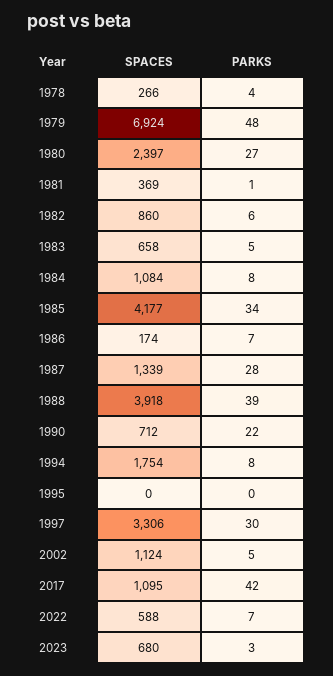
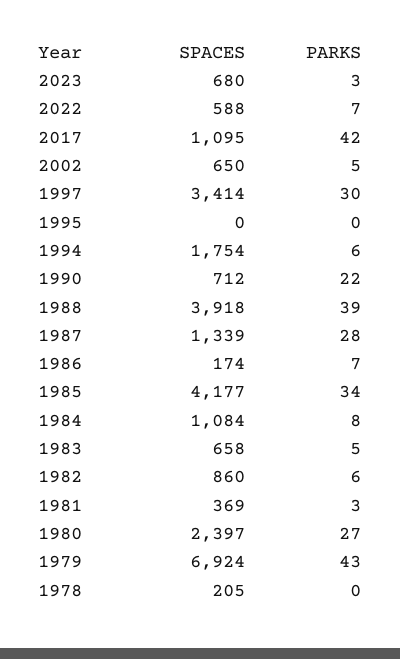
SPACES, 1978: 266 -> 205
PARKS, 1978: 4 -> 0
PARKS, 1979: 48 -> 43
PARKS, 1981: 1 -> 3
PARKS, 1994: 8 -> 6
SPACES, 1997: 3306 -> 3414
SPACES, 2002: 1124 -> 650

